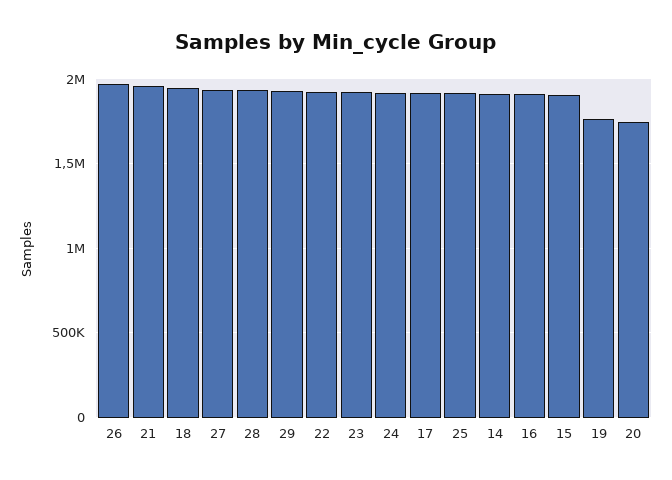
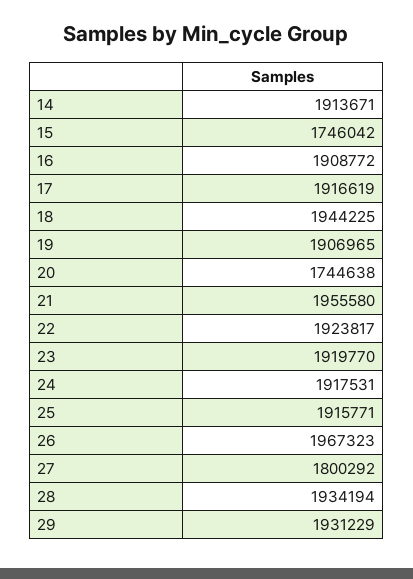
27: 1950000 -> 1800292
15: 1900000 -> 1746042
19: 1750000 -> 1906965

